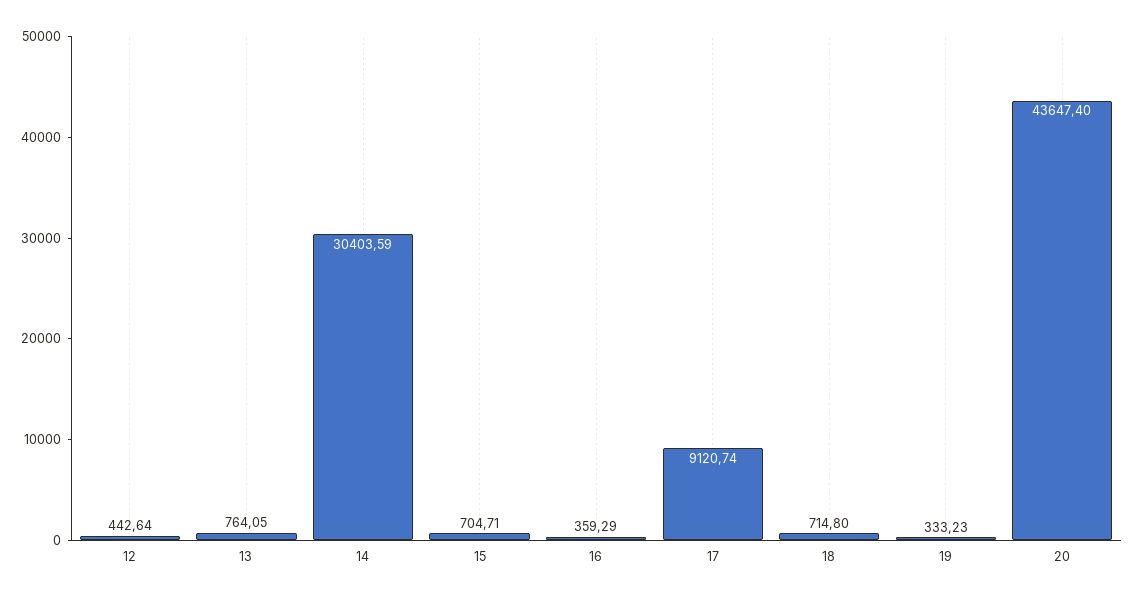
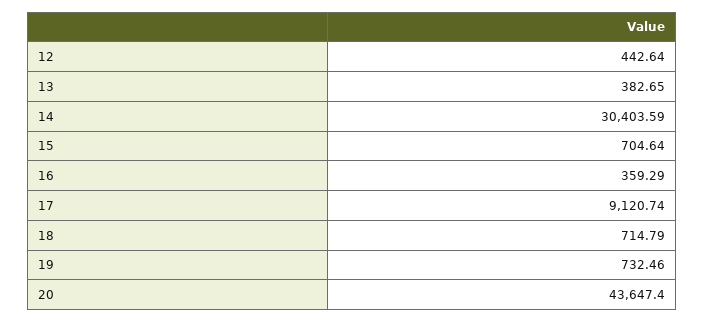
13: 764.05 -> 382.65
15: 704.71 -> 704.64
18: 714.8 -> 714.79
19: 333.23 -> 732.46

